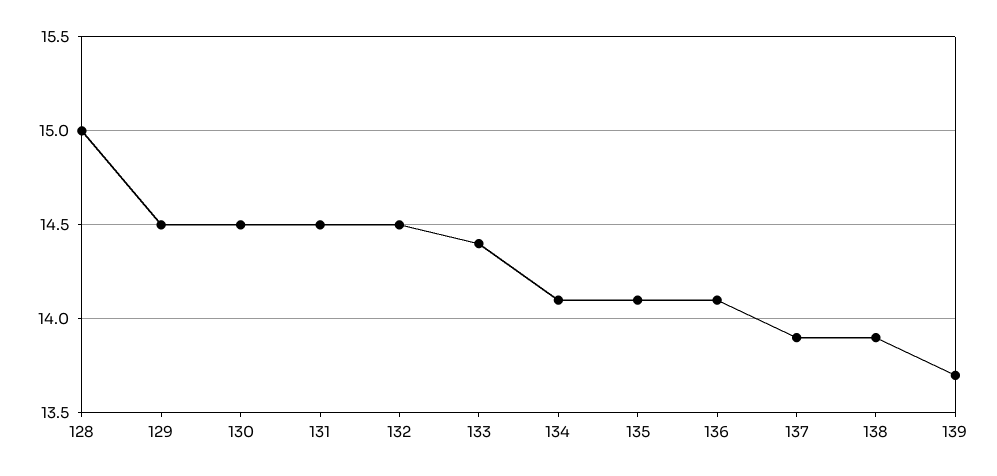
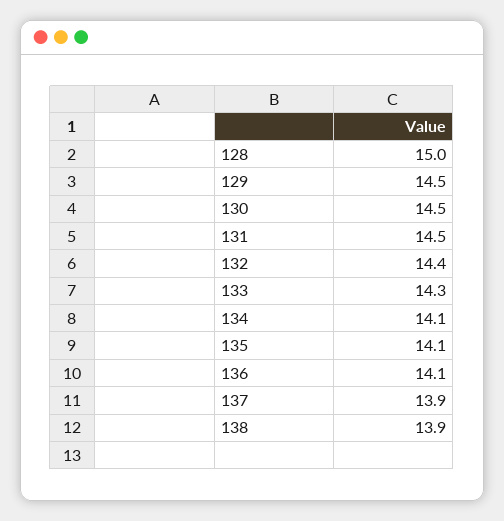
132: 14.5 -> 14.4
133: 14.4 -> 14.3
139: 13.7 -> none

